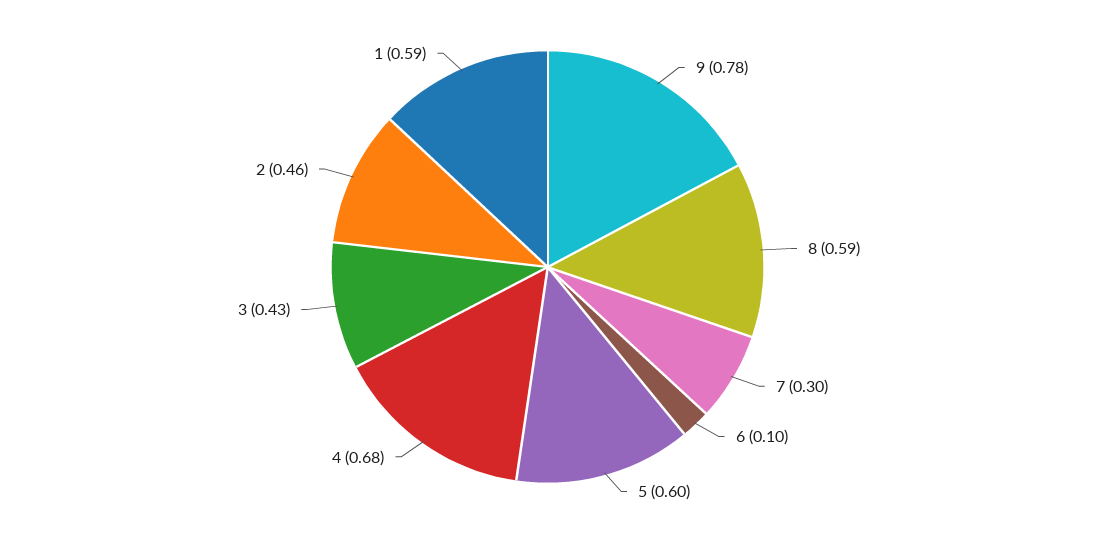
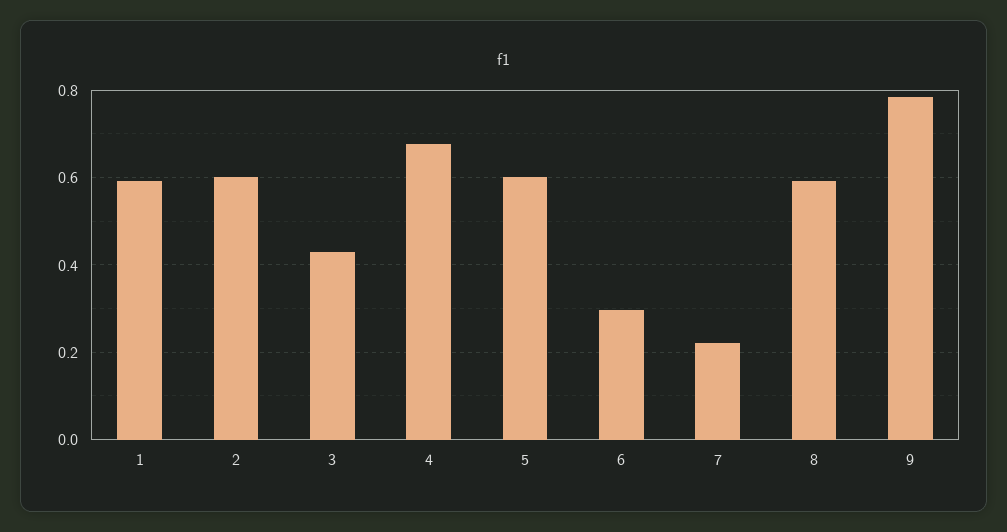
7: 0.3 -> 0.22
6: 0.1 -> 0.3
2: 0.46 -> 0.6

